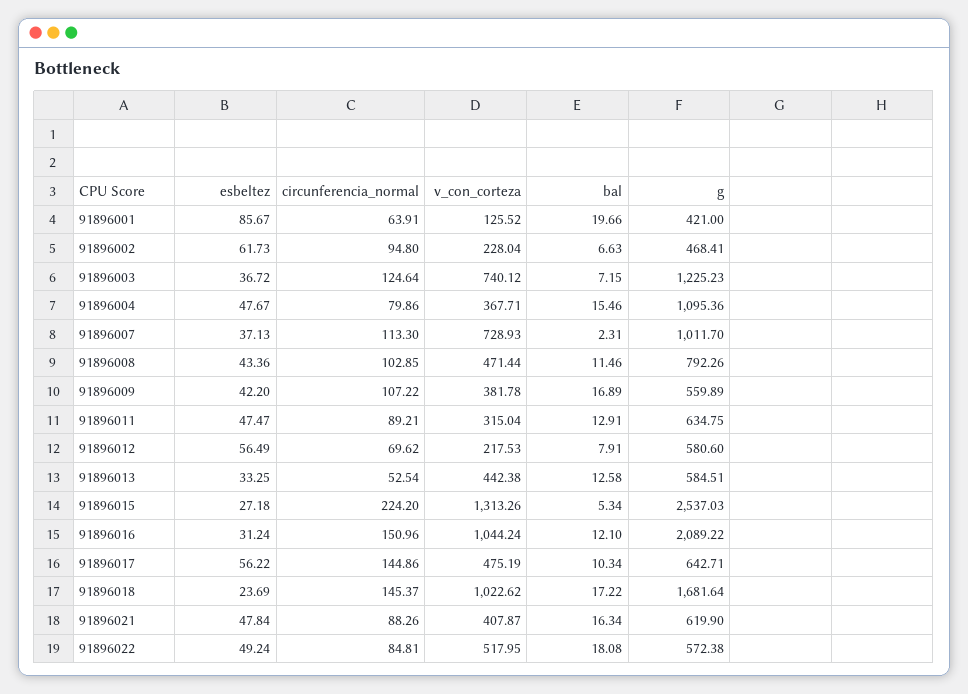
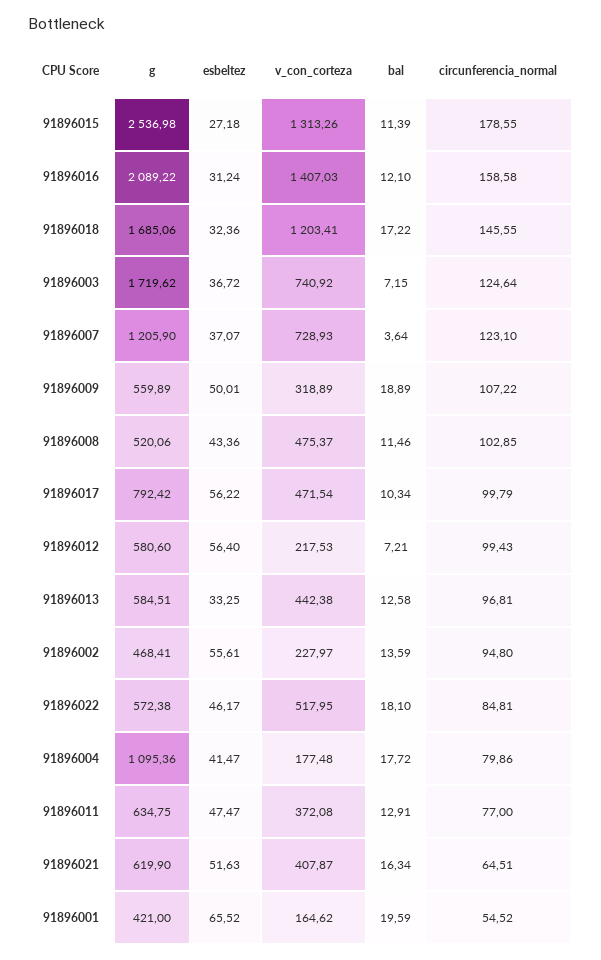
esbeltez, 91896001: 85.67 -> 65.52
circunferencia_normal, 91896001: 63.91 -> 54.52
v_con_corteza, 91896001: 125.52 -> 164.62
bal, 91896001: 19.66 -> 19.59
esbeltez, 91896002: 61.73 -> 55.61
v_con_corteza, 91896002: 228.04 -> 227.97
bal, 91896002: 6.63 -> 13.59
v_con_corteza, 91896003: 740.12 -> 740.92
g, 91896003: 1225.23 -> 1719.62
esbeltez, 91896004: 47.67 -> 41.47
v_con_corteza, 91896004: 367.71 -> 177.48
bal, 91896004: 15.46 -> 17.72
esbeltez, 91896007: 37.13 -> 37.07
circunferencia_normal, 91896007: 113.3 -> 123.1
bal, 91896007: 2.31 -> 3.64
g, 91896007: 1011.7 -> 1205.9
v_con_corteza, 91896008: 471.44 -> 475.37
g, 91896008: 792.26 -> 520.06
esbeltez, 91896009: 42.2 -> 50.01
v_con_corteza, 91896009: 381.78 -> 318.89
bal, 91896009: 16.89 -> 18.89
circunferencia_normal, 91896011: 89.21 -> 77
v_con_corteza, 91896011: 315.04 -> 372.08
esbeltez, 91896012: 56.49 -> 56.4
circunferencia_normal, 91896012: 69.62 -> 99.43
bal, 91896012: 7.91 -> 7.21
circunferencia_normal, 91896013: 52.54 -> 96.81
circunferencia_normal, 91896015: 224.2 -> 178.55
bal, 91896015: 5.34 -> 11.39
g, 91896015: 2537.03 -> 2536.98
circunferencia_normal, 91896016: 150.96 -> 158.58
v_con_corteza, 91896016: 1044.24 -> 1407.03
circunferencia_normal, 91896017: 144.86 -> 99.79
v_con_corteza, 91896017: 475.19 -> 471.54
g, 91896017: 642.71 -> 792.42
esbeltez, 91896018: 23.69 -> 32.36
circunferencia_normal, 91896018: 145.37 -> 145.55
v_con_corteza, 91896018: 1022.62 -> 1203.41
g, 91896018: 1681.64 -> 1685.06
esbeltez, 91896021: 47.84 -> 51.63
circunferencia_normal, 91896021: 88.26 -> 64.51
esbeltez, 91896022: 49.24 -> 46.17
bal, 91896022: 18.08 -> 18.1

